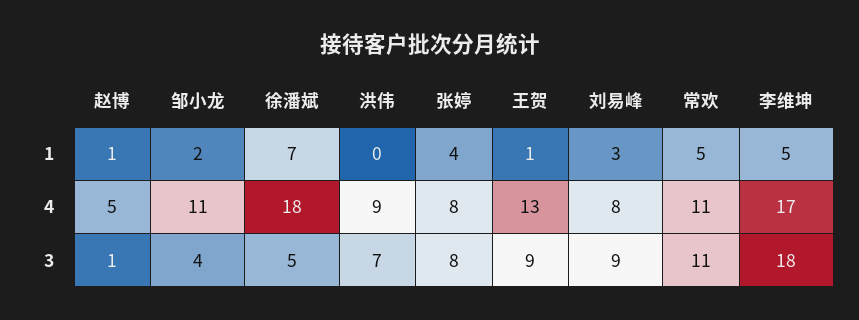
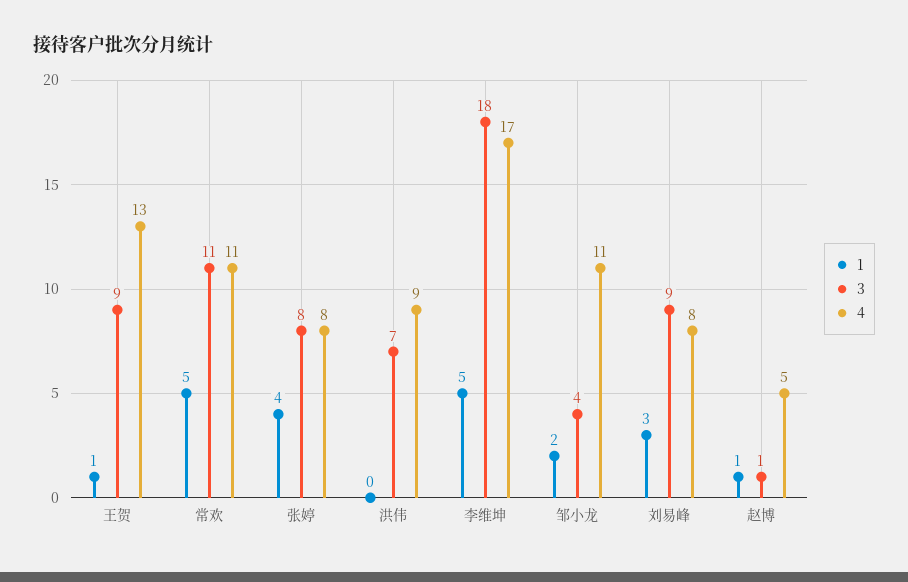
1, 徐潘斌: 7 -> none
4, 徐潘斌: 18 -> none
3, 徐潘斌: 5 -> none

